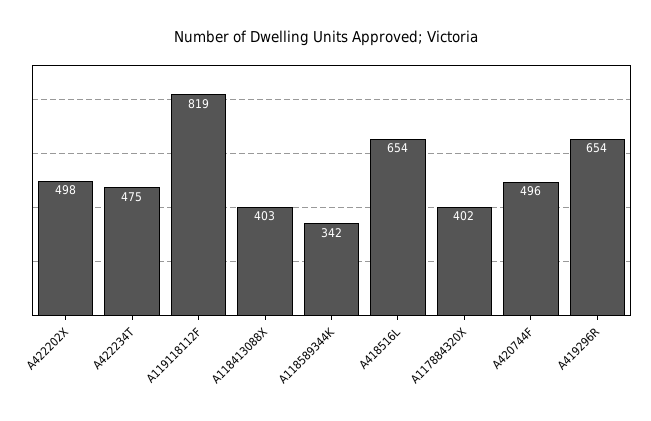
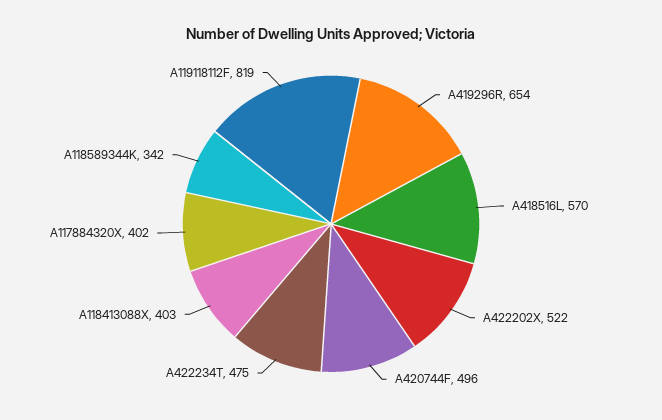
A422202X: 498 -> 522
A418516L: 654 -> 570

